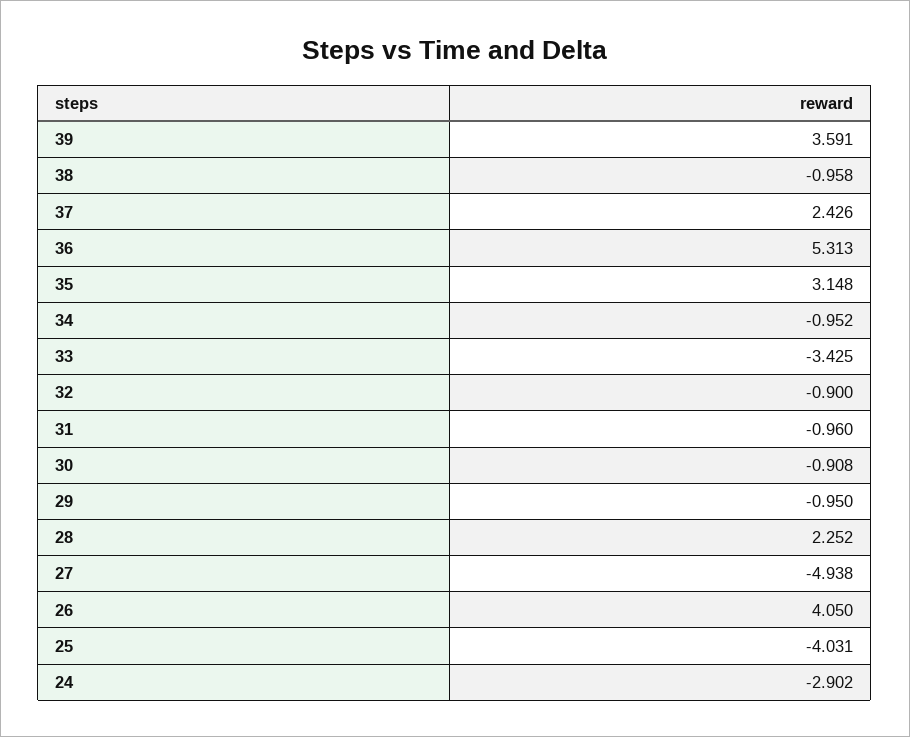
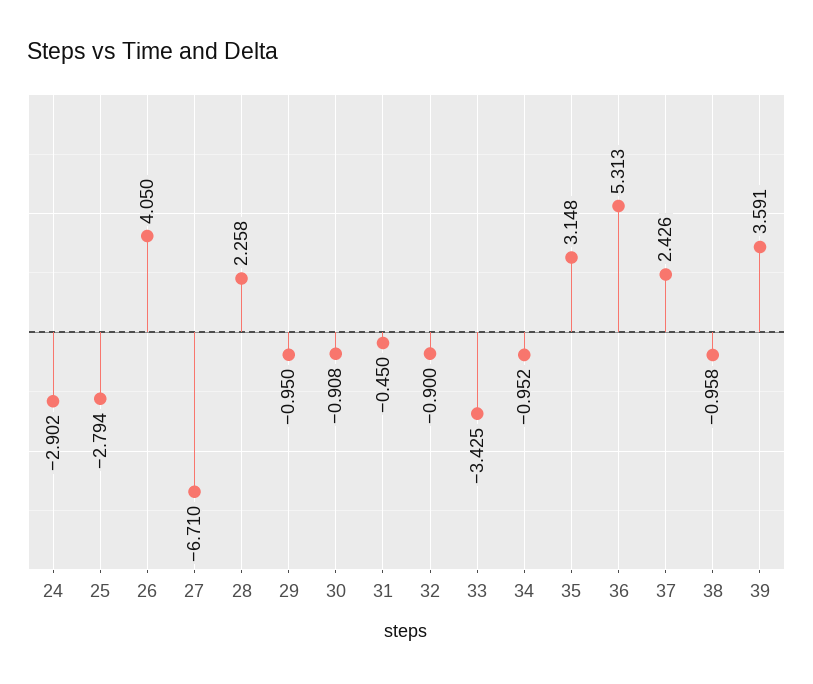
31: -0.96 -> -0.45
28: 2.252 -> 2.258
27: -4.938 -> -6.71
25: -4.031 -> -2.794

